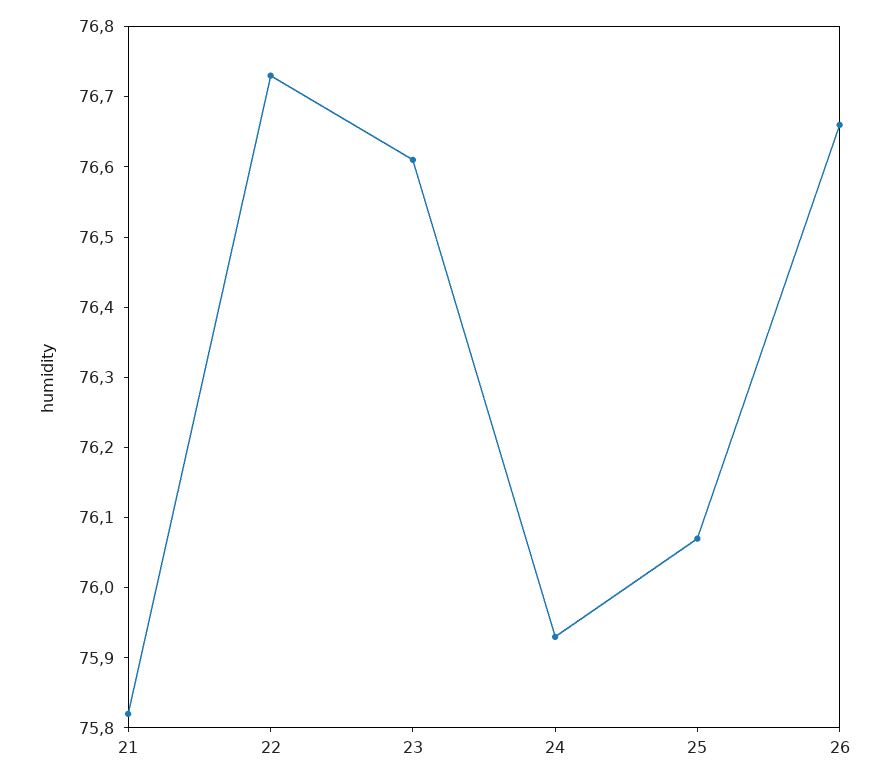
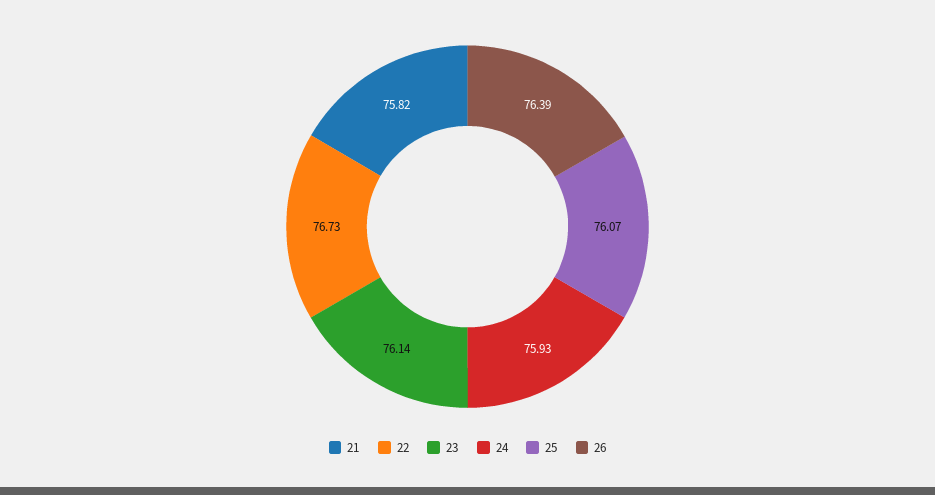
23: 76.6 -> 76.14
26: 76.65 -> 76.39

